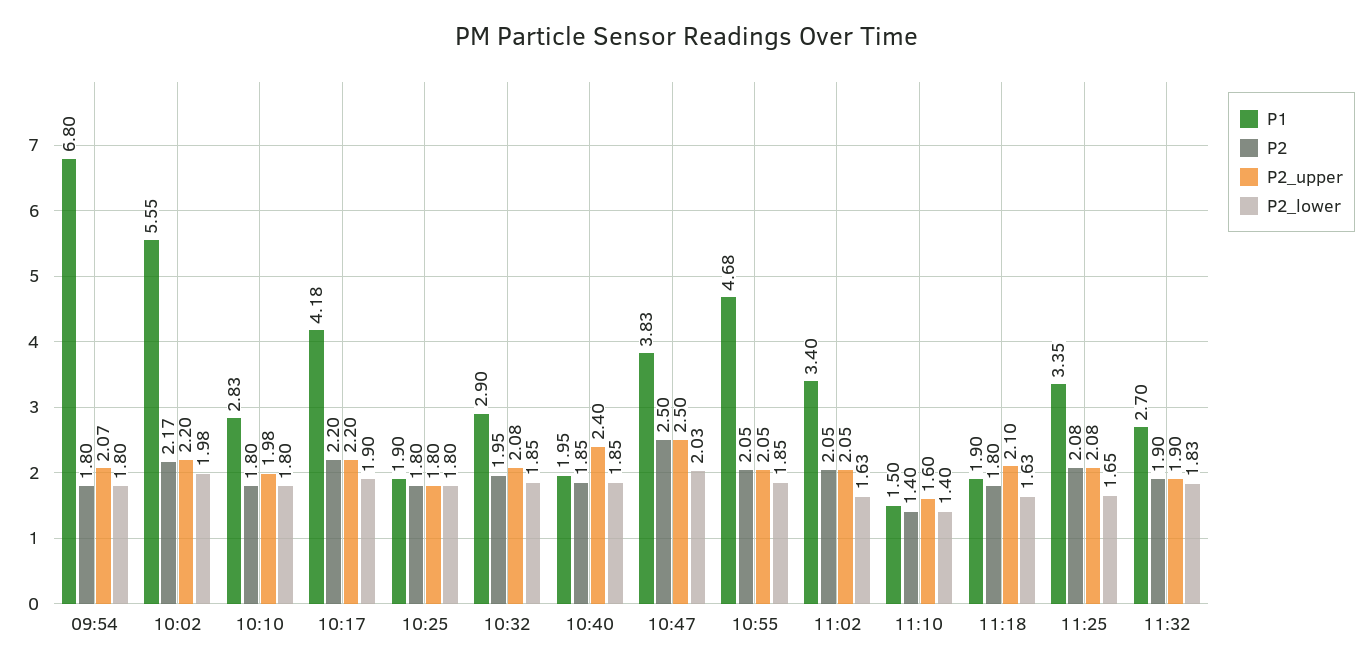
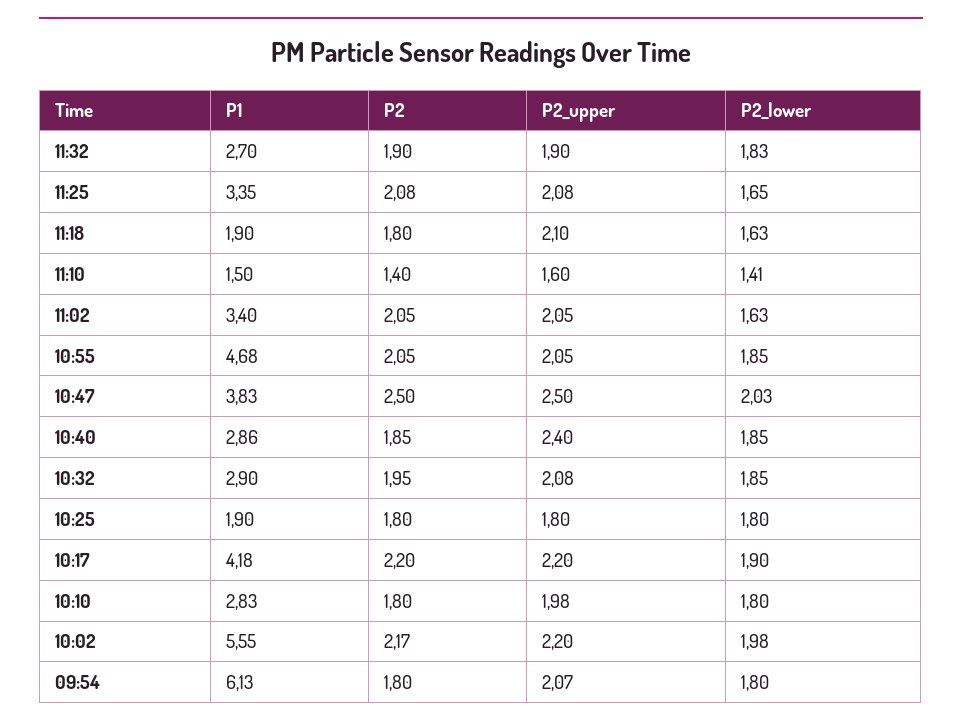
P1, 09:54: 6.8 -> 6.13
P1, 10:40: 1.95 -> 2.86
P2_lower, 11:10: 1.4 -> 1.41

